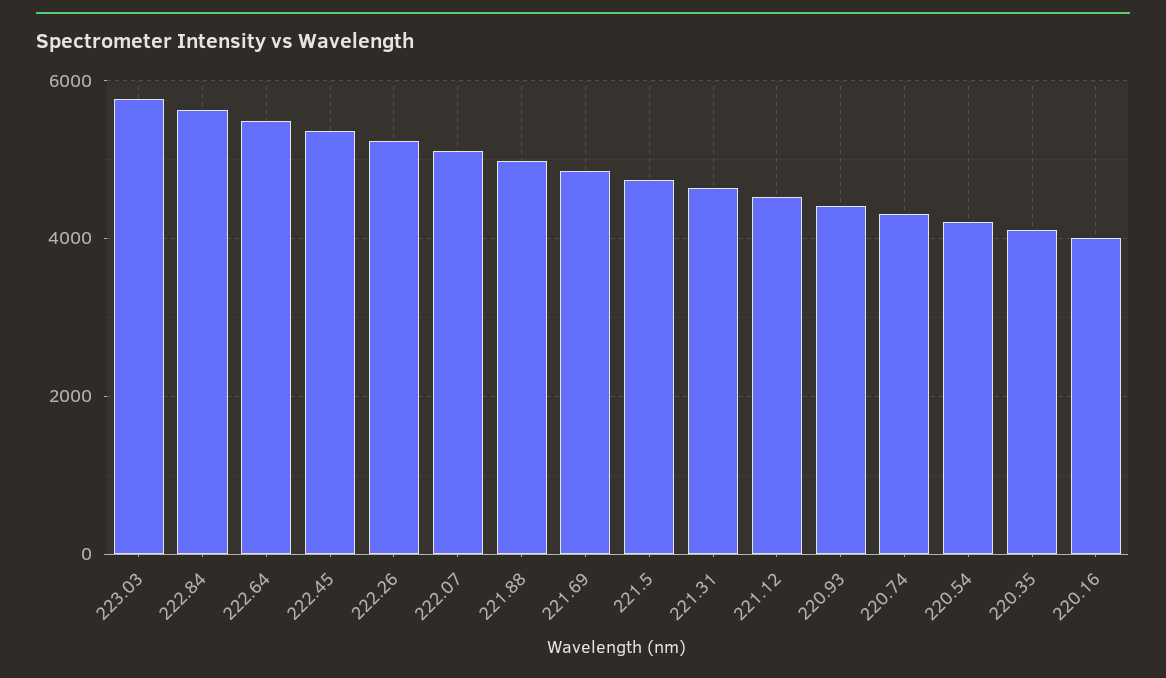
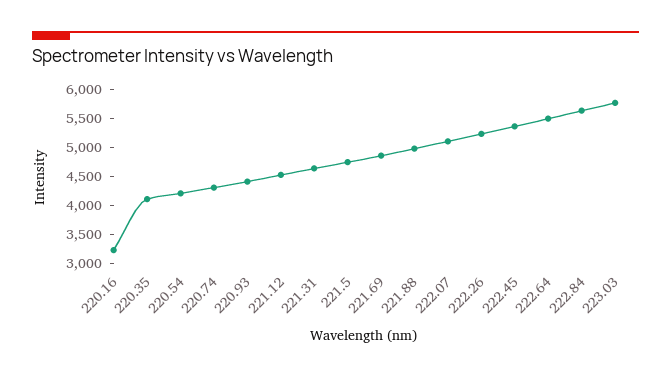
220.16: 4000 -> 3250

